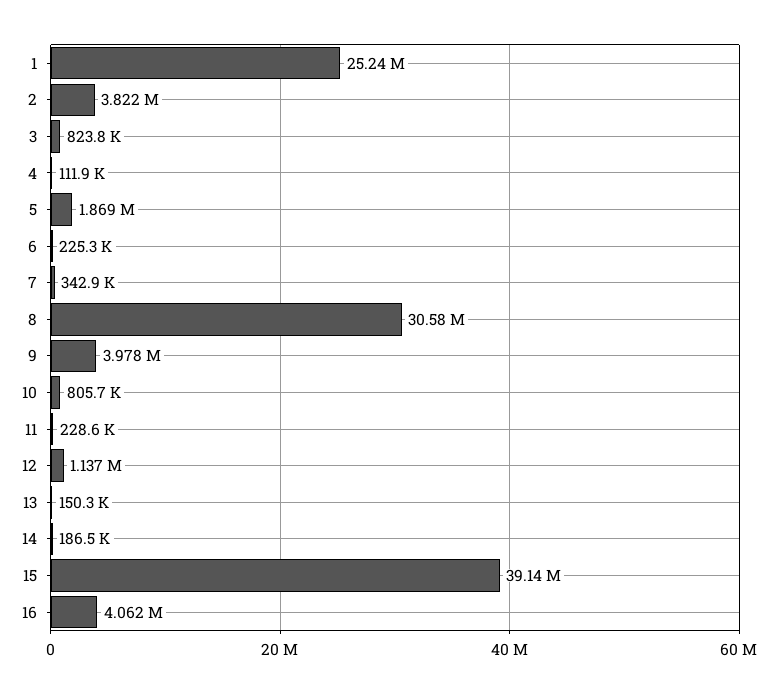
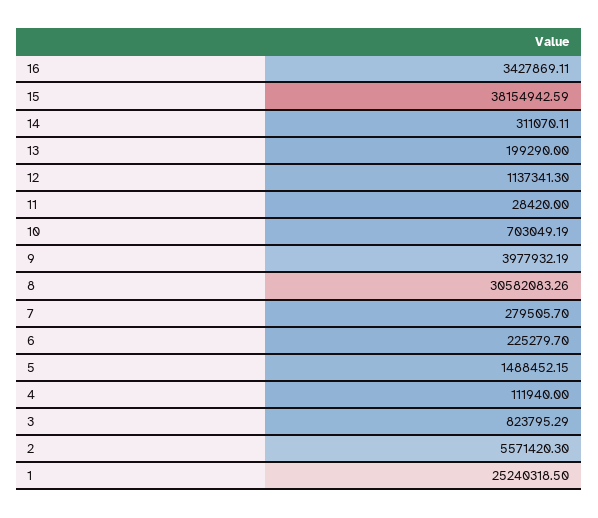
2: 3822000 -> 5571420.3
5: 1869000 -> 1488452.15
7: 342900 -> 279505.7
10: 805700 -> 703049.19
11: 228600 -> 28420
13: 150300 -> 199290
14: 186500 -> 311070.11
15: 39140000 -> 38154942.59
16: 4062000 -> 3427869.11

